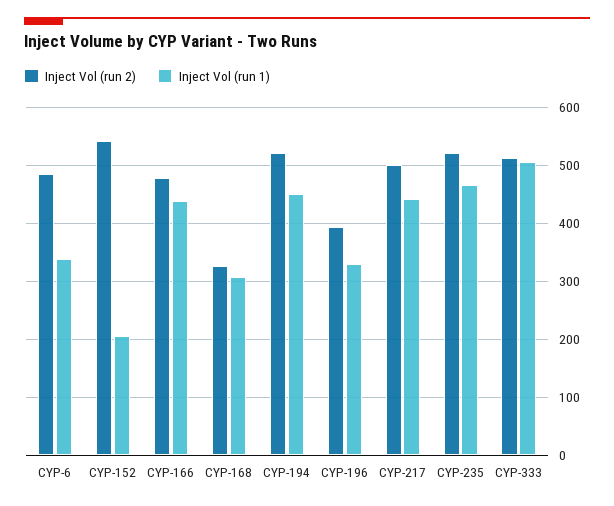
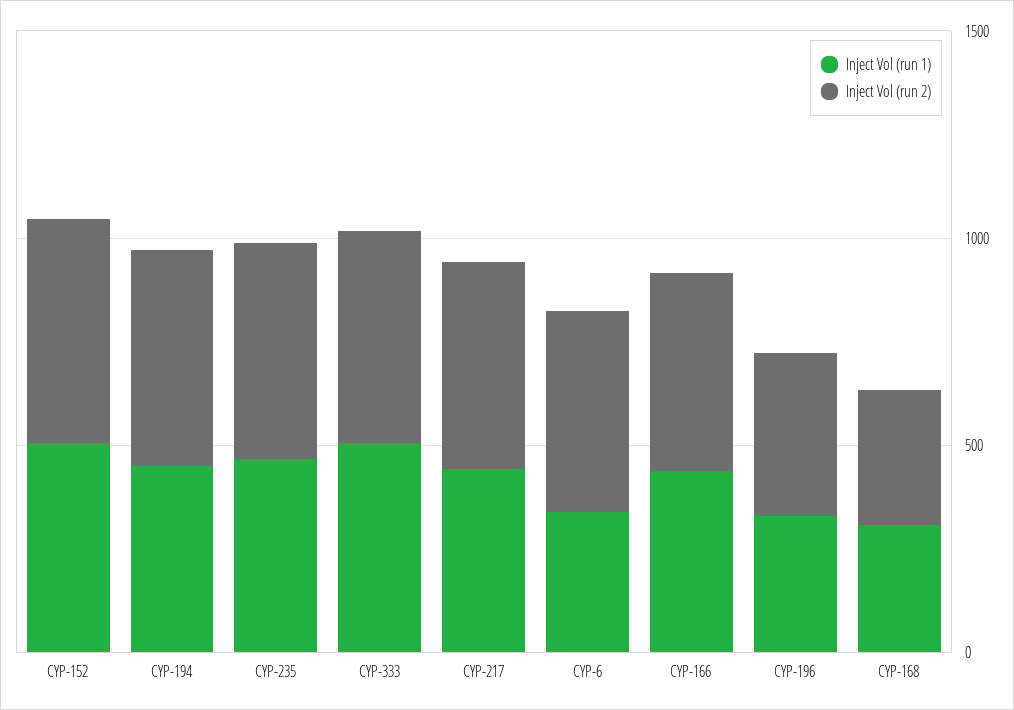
Inject Vol (run 1), CYP-152: 200 -> 500

